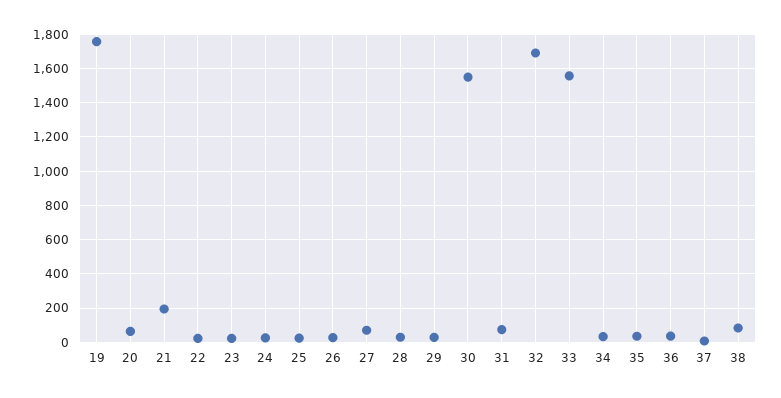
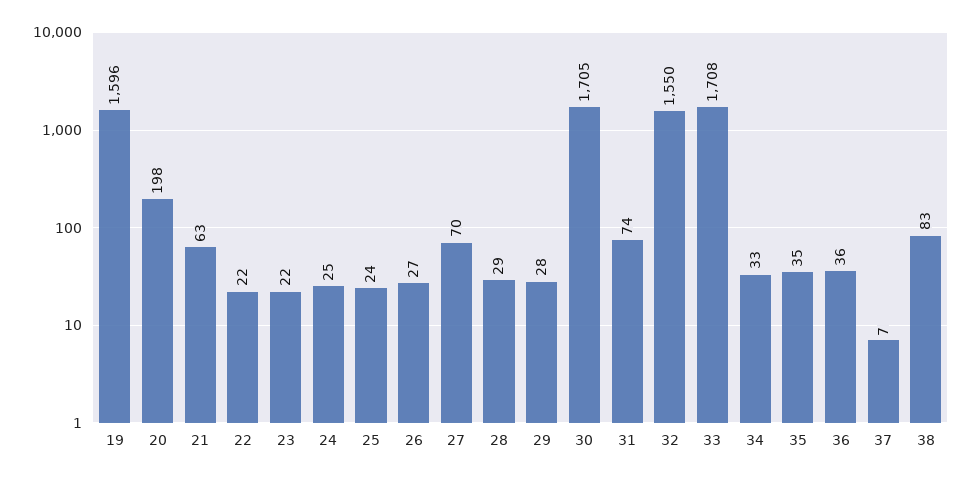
19: 1750 -> 1596
20: 50 -> 198
21: 200 -> 63
30: 1550 -> 1705
32: 1700 -> 1550
33: 1550 -> 1708

